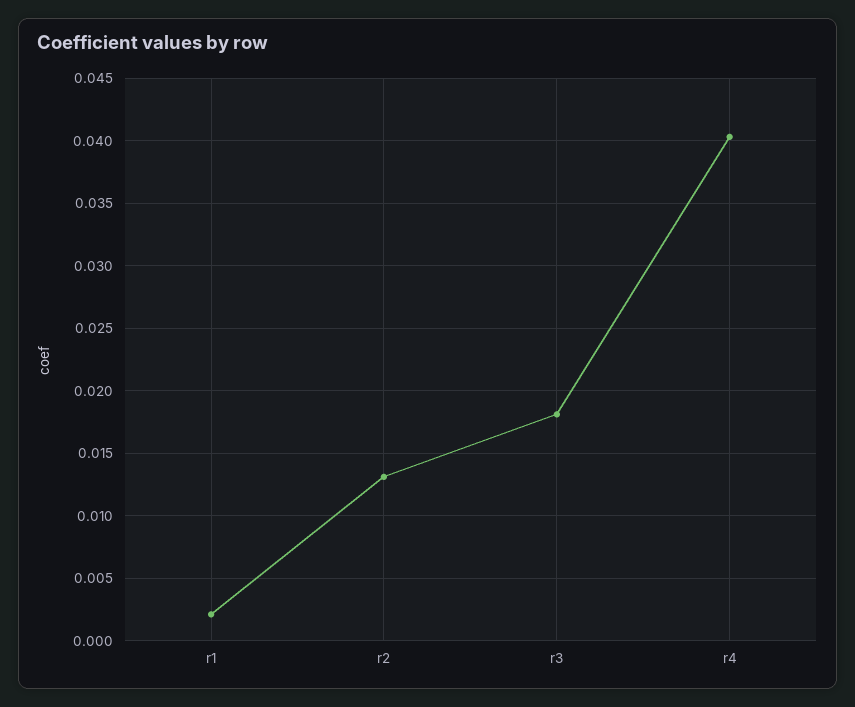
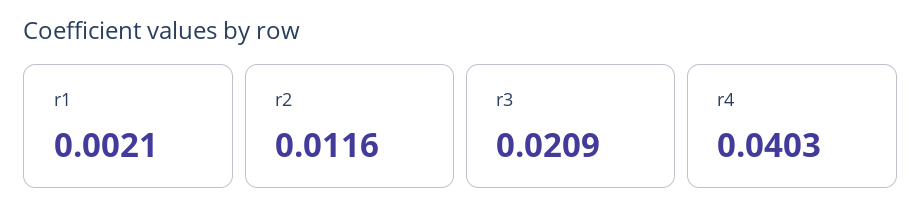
r2: 0.013 -> 0.0116
r3: 0.018 -> 0.0209

